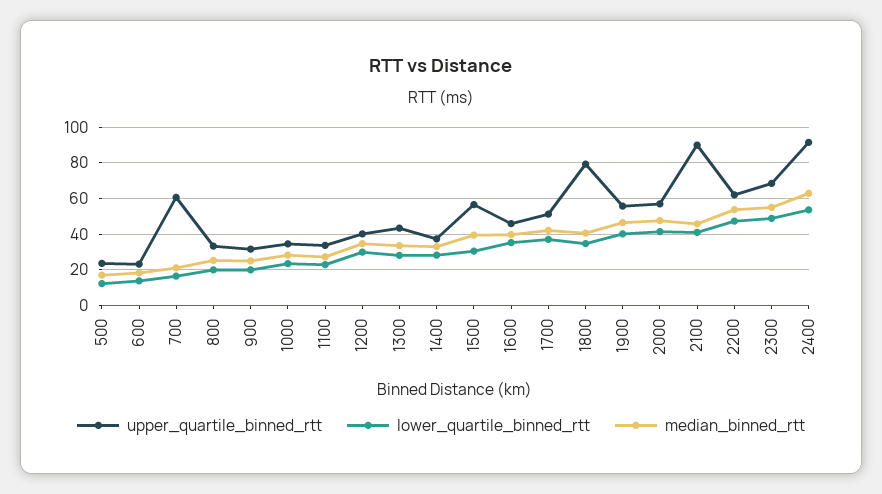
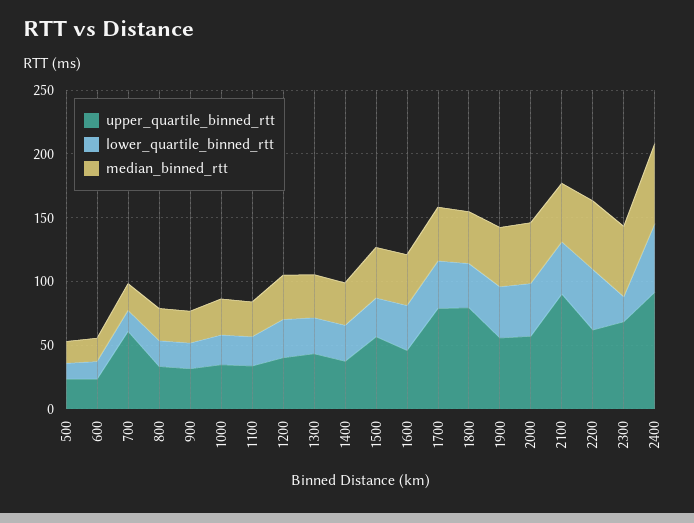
upper_quartile_binned_rtt, 1700: 50 -> 80
lower_quartile_binned_rtt, 2300: 50 -> 20

